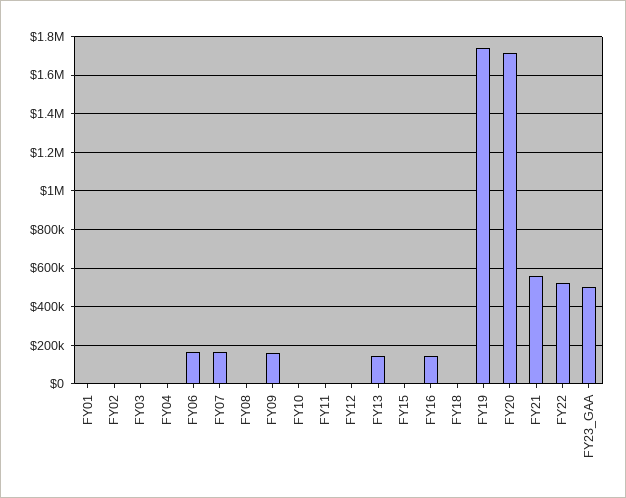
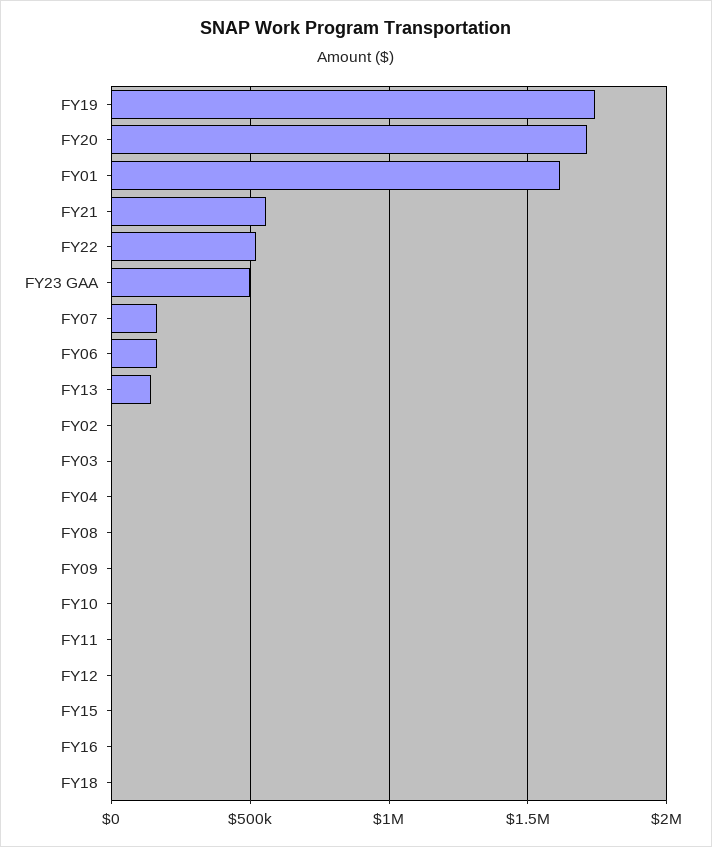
FY01: 0 -> 1600000
FY09: 150000 -> 0
FY16: 150000 -> 0

